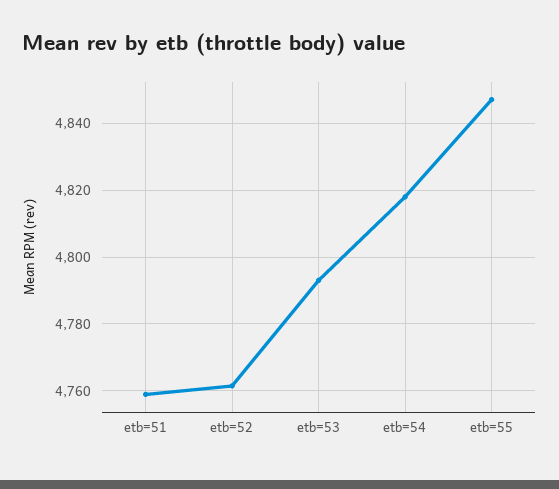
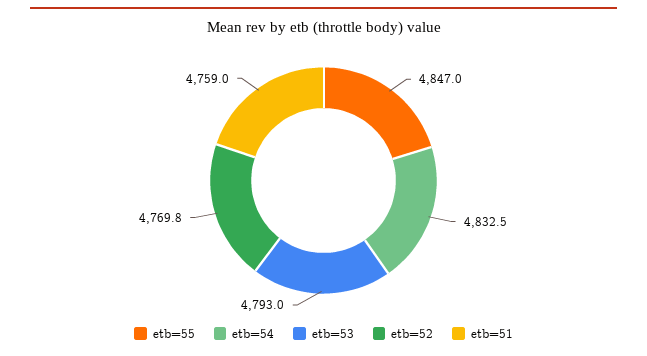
etb=52: 4762 -> 4769.8
etb=54: 4818 -> 4832.5

